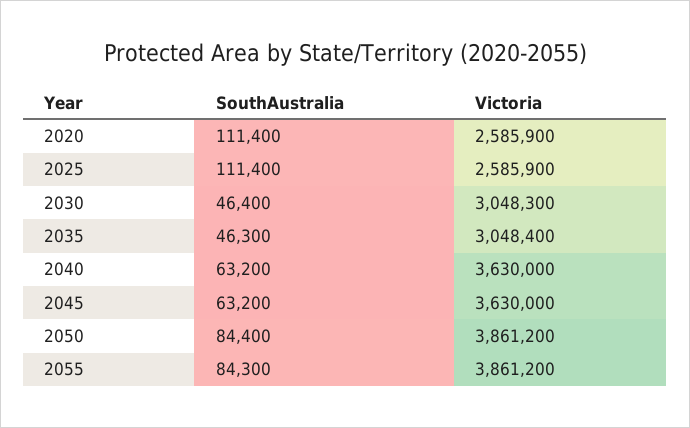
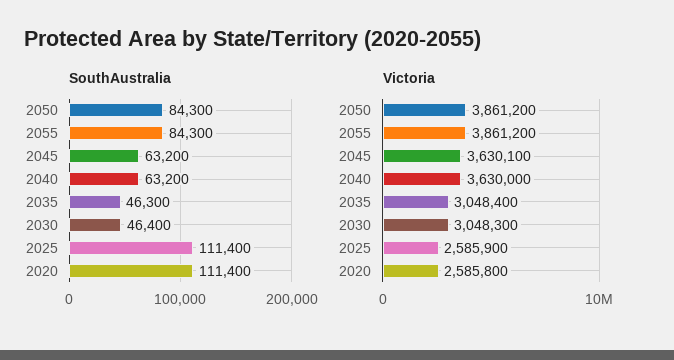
Victoria, 2020: 2585900 -> 2585800
Victoria, 2045: 3630000 -> 3630100
SouthAustralia, 2050: 84400 -> 84300

